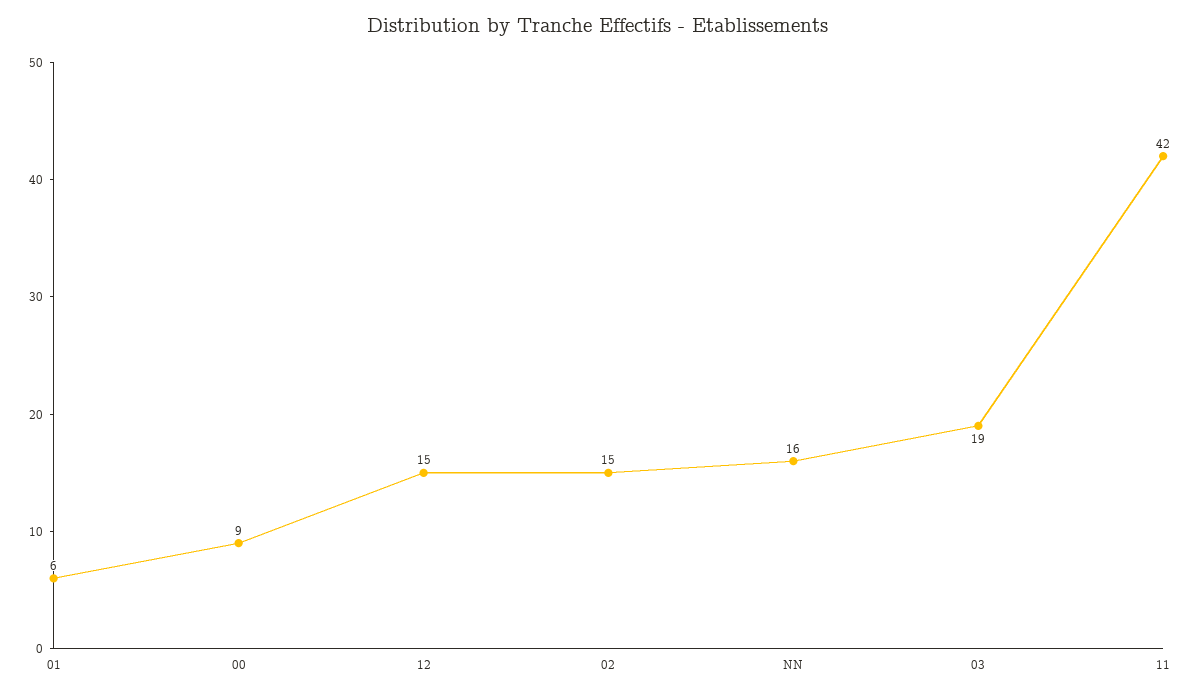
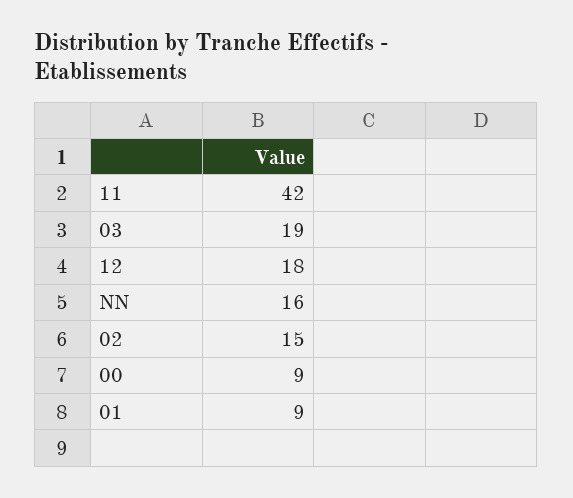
01: 6 -> 9
12: 15 -> 18

